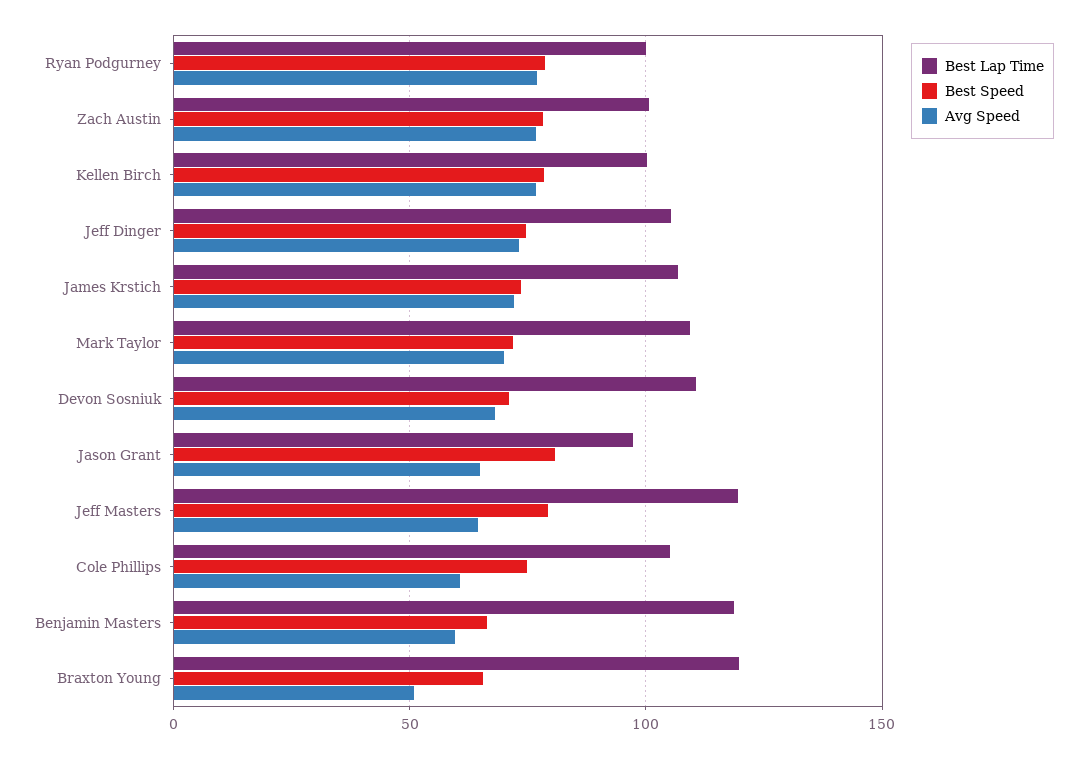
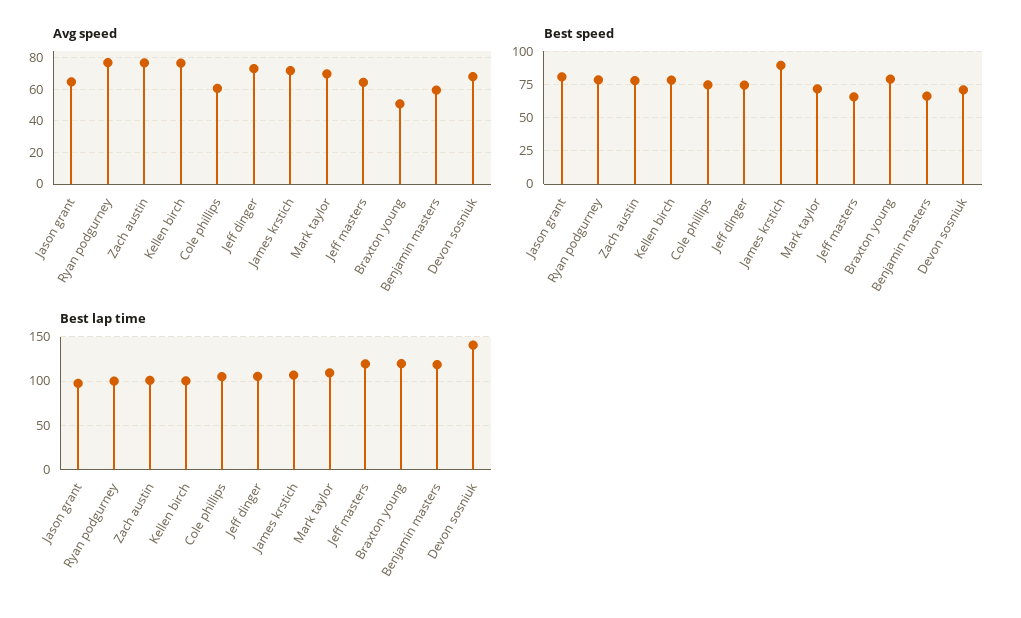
Best Speed, James Krstich: 75 -> 90
Best Lap Time, Devon Sosniuk: 110 -> 140
Best Speed, Jeff Masters: 80 -> 65
Best Speed, Braxton Young: 65 -> 80

